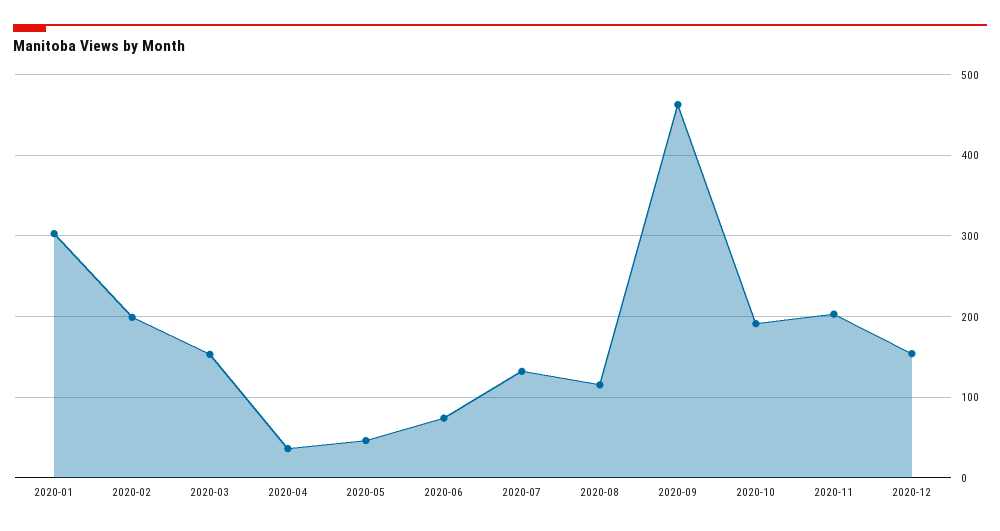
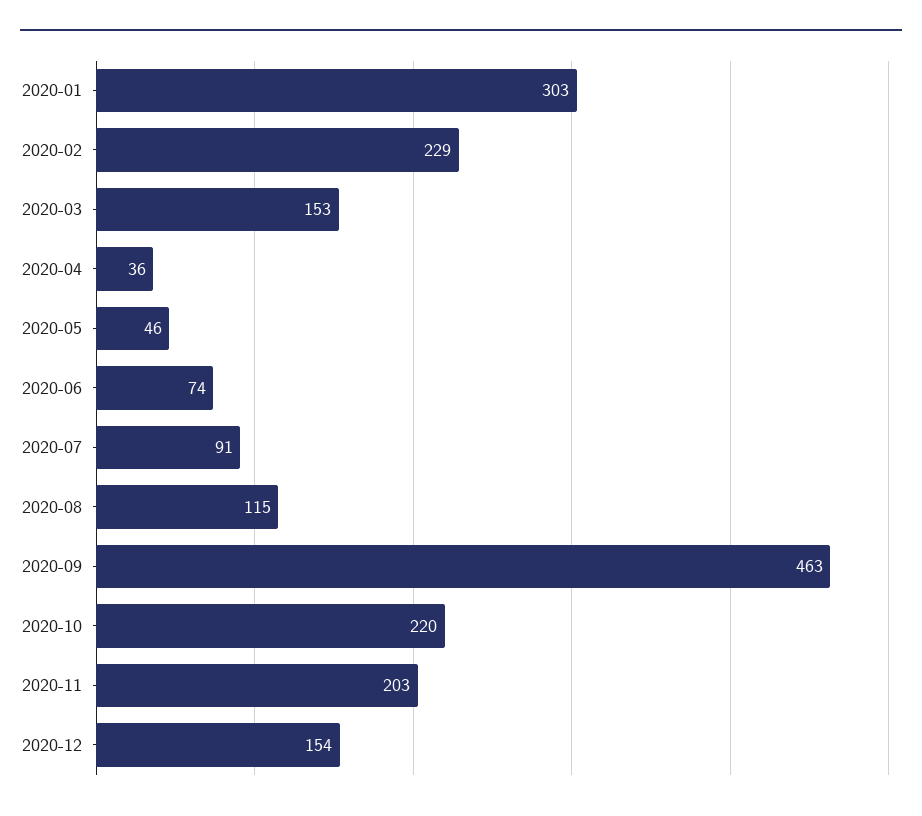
2020-02: 200 -> 229
2020-07: 130 -> 91
2020-10: 190 -> 220

